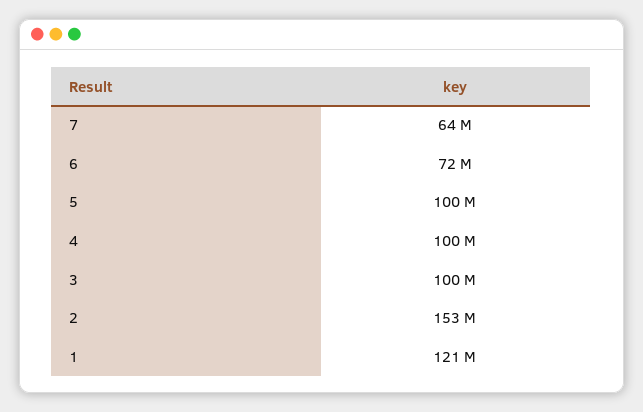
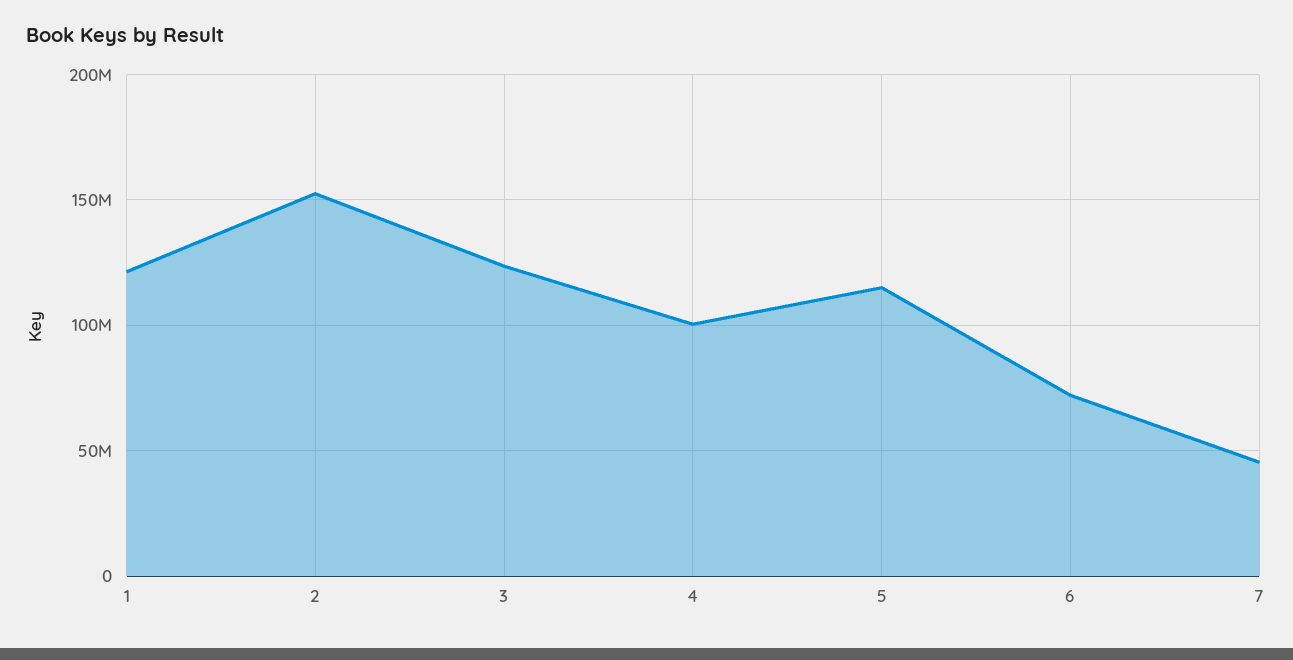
7: 64000000 -> 45000000
5: 100000000 -> 115000000
3: 100000000 -> 125000000

